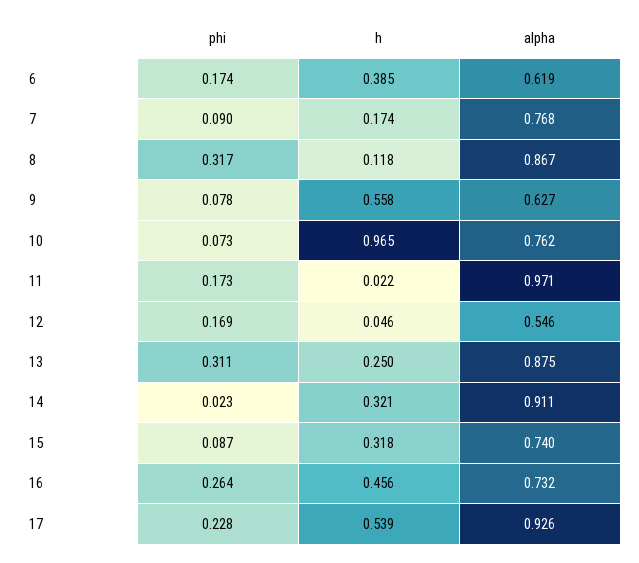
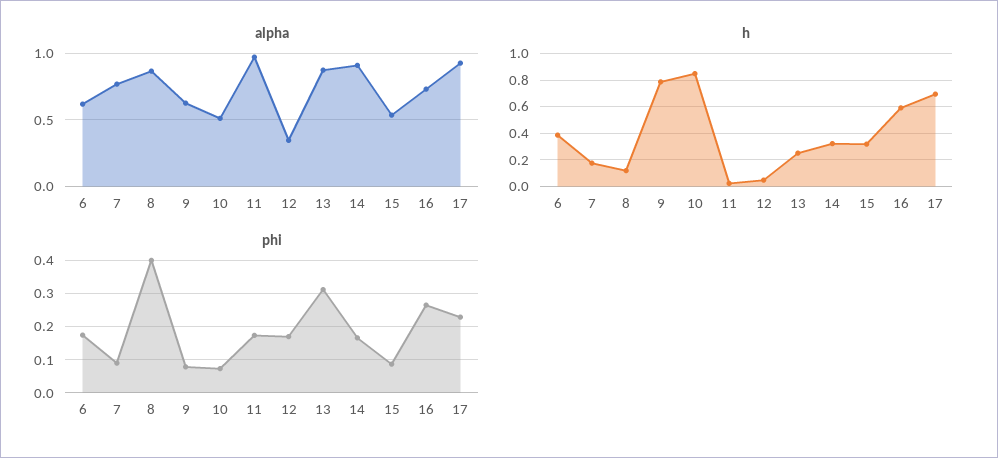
phi, 8: 0.317 -> 0.4
h, 9: 0.558 -> 0.8
h, 10: 0.965 -> 0.85
alpha, 10: 0.762 -> 0.5
alpha, 12: 0.546 -> 0.35
phi, 14: 0.023 -> 0.16
alpha, 15: 0.74 -> 0.55
h, 16: 0.456 -> 0.6
h, 17: 0.539 -> 0.7

